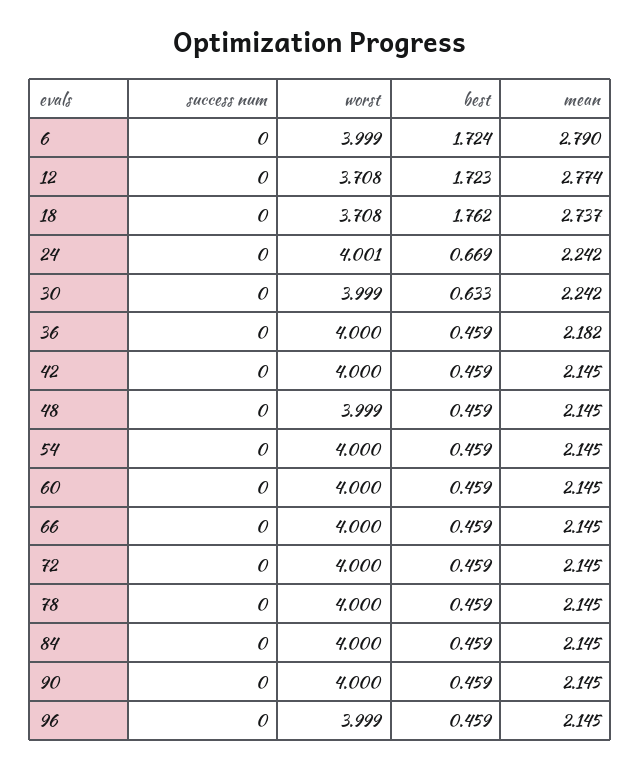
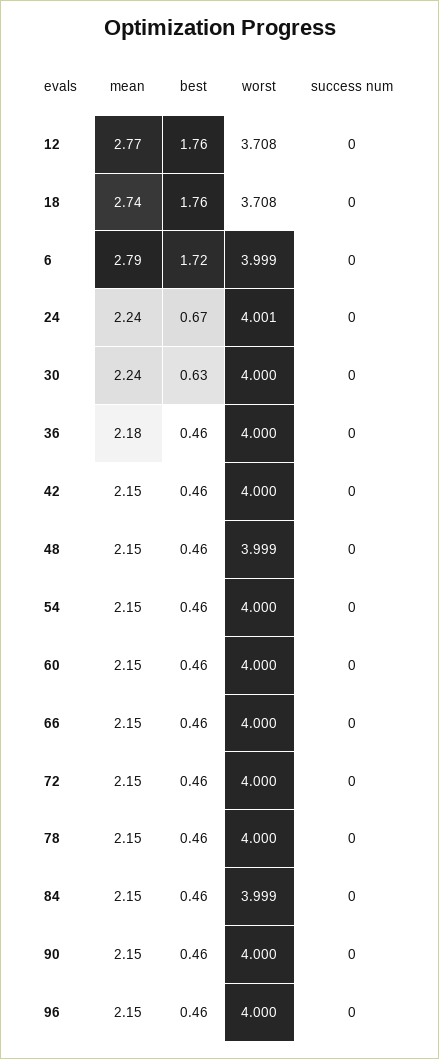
best, 12: 1.723 -> 1.76
worst, 30: 3.999 -> 4
worst, 84: 4 -> 3.999
worst, 96: 3.999 -> 4

